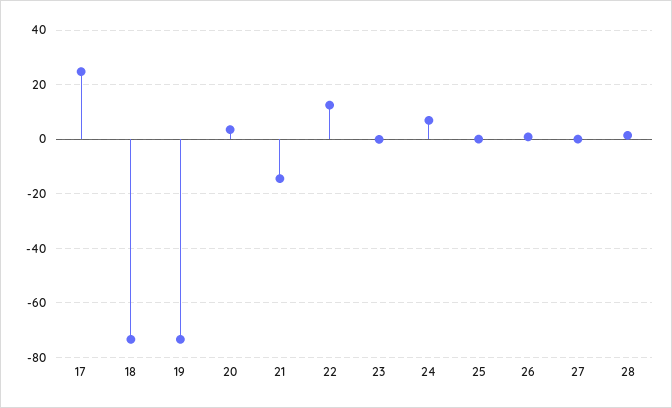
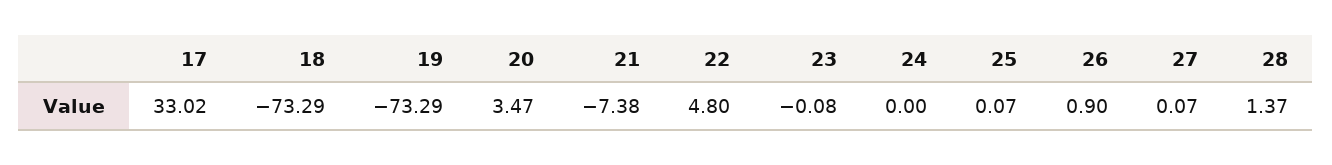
17: 25 -> 33.02
21: -15 -> -7.38
22: 12.5 -> 4.8
24: 7.5 -> 0

